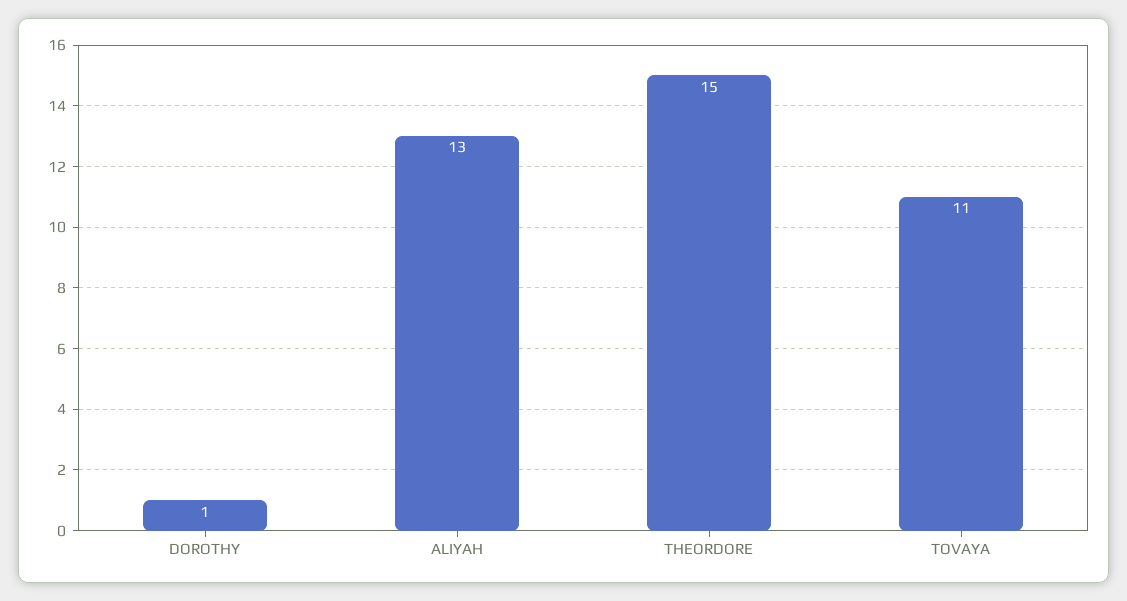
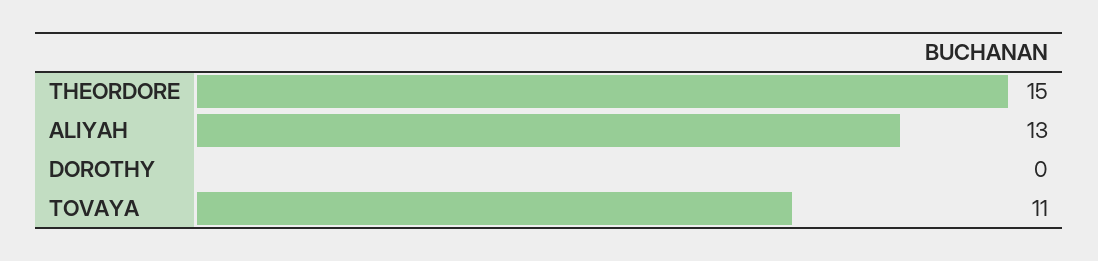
DOROTHY: 1 -> 0

